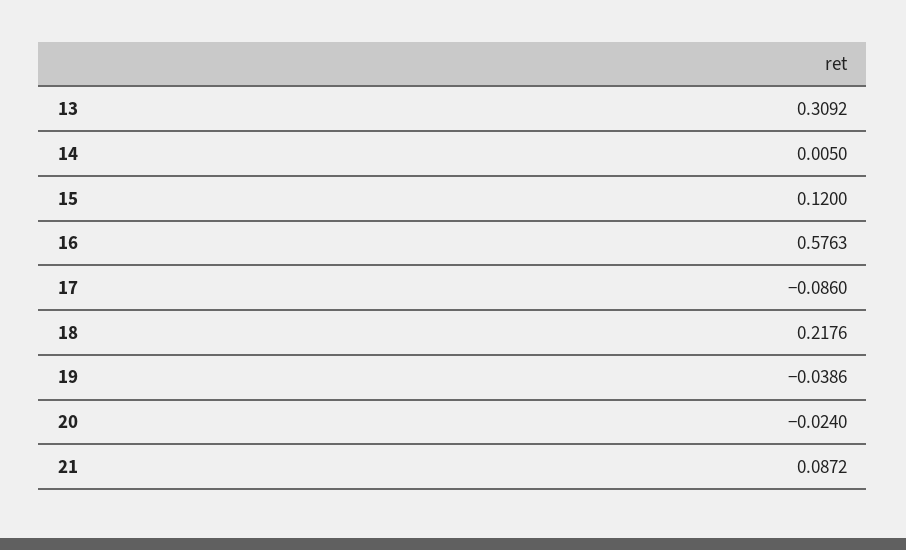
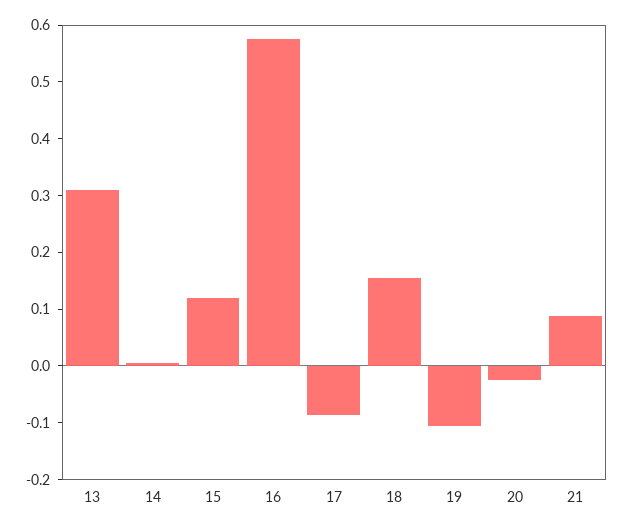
18: 0.2176 -> 0.16
19: -0.0386 -> -0.1

